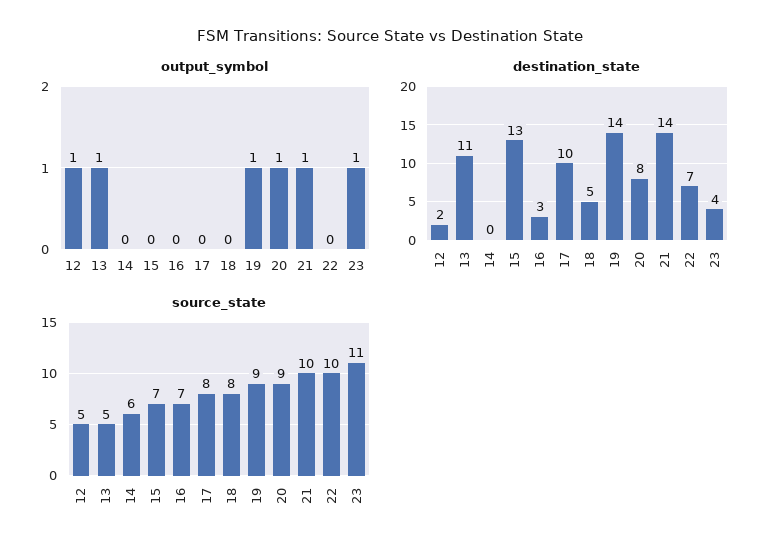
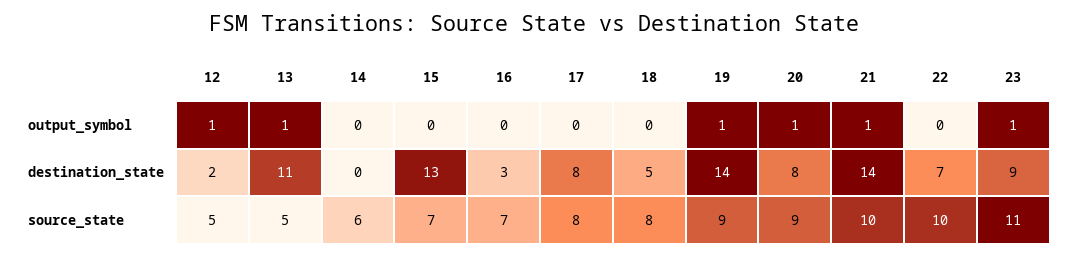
destination_state, 17: 10 -> 8
destination_state, 23: 4 -> 9

